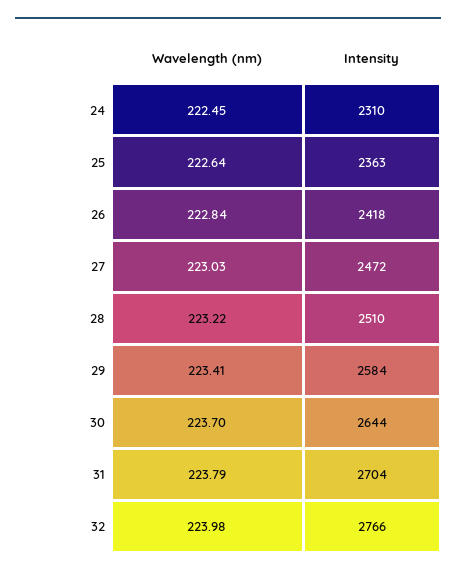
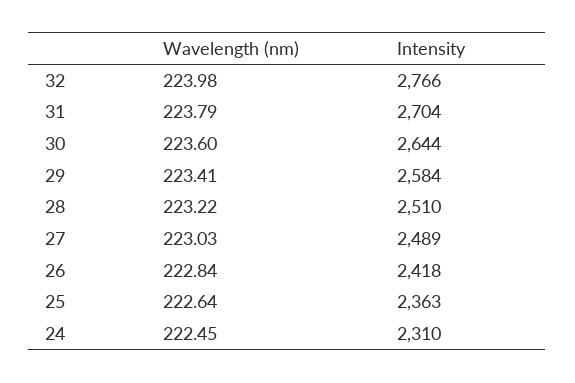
Intensity, 27: 2472 -> 2489
Wavelength (nm), 30: 223.7 -> 223.6

